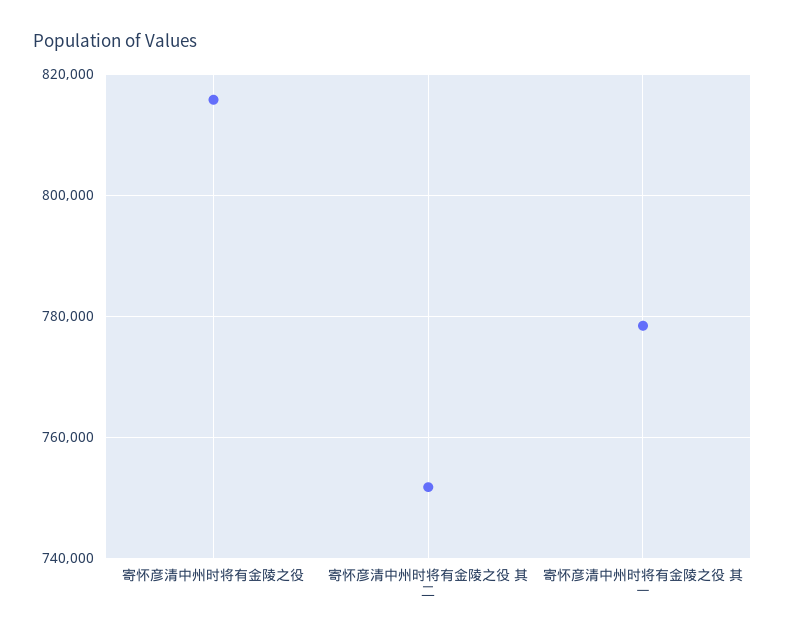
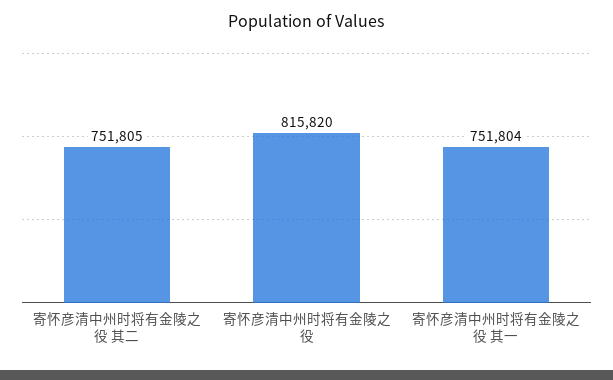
寄怀彦清中州时将有金陵之役 其一: 778000 -> 751804

